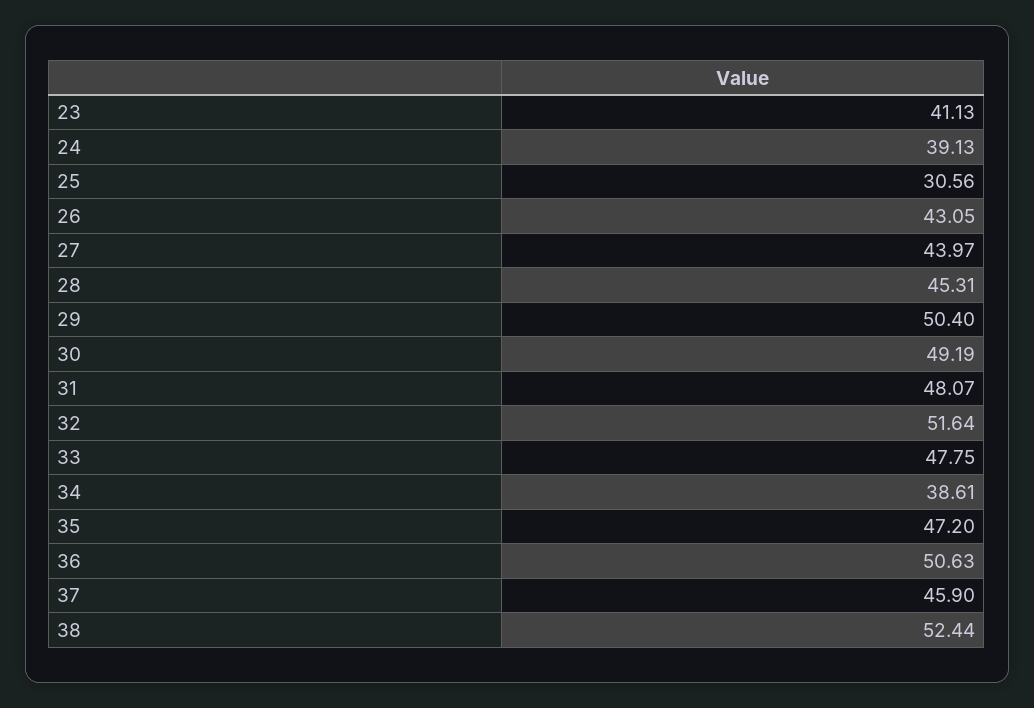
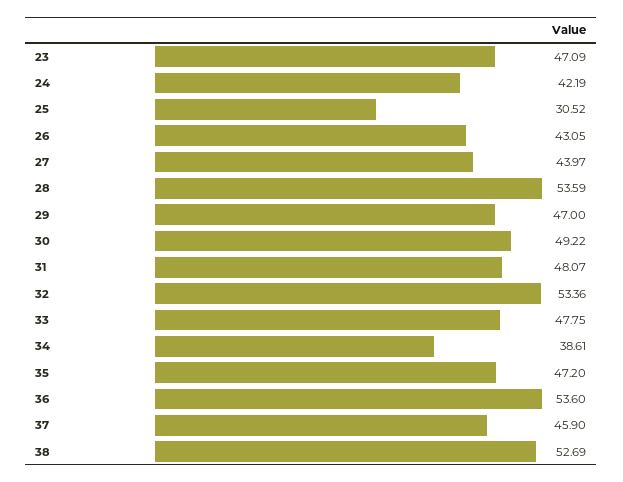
23: 41.13 -> 47.09
24: 39.13 -> 42.19
25: 30.56 -> 30.52
28: 45.31 -> 53.59
29: 50.4 -> 47
30: 49.19 -> 49.22
32: 51.64 -> 53.36
36: 50.63 -> 53.6
38: 52.44 -> 52.69

